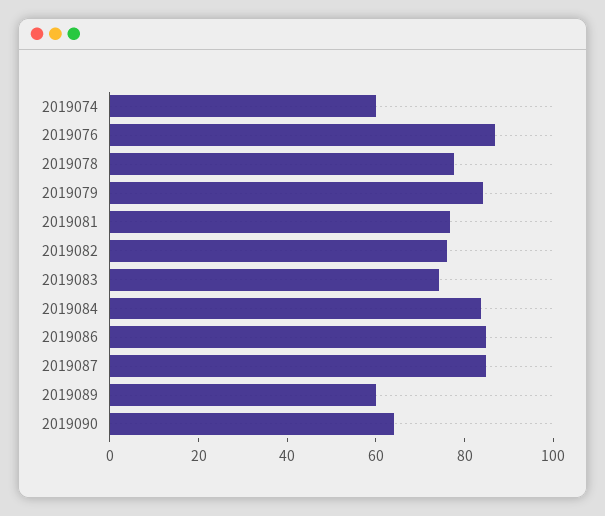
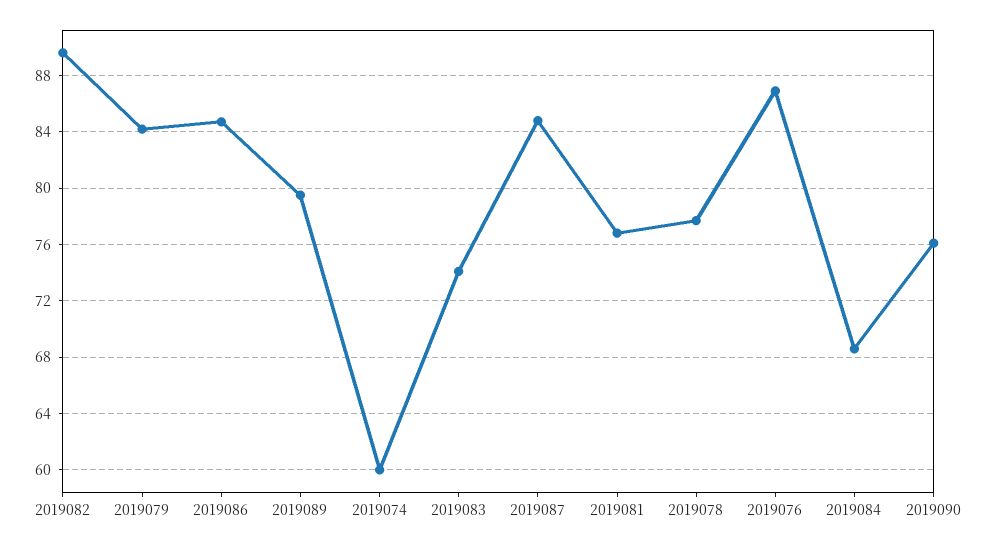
2019082: 75 -> 89.5
2019084: 85 -> 68.5
2019089: 60 -> 79.5
2019090: 65 -> 76

